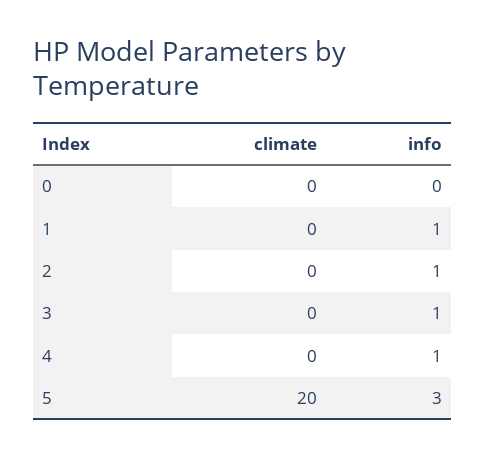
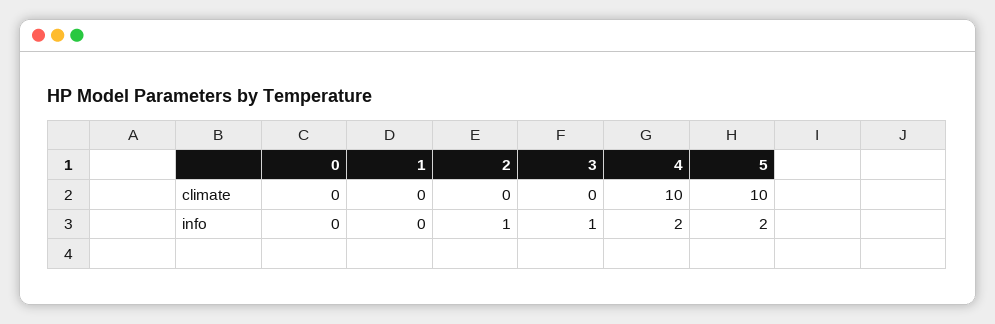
info, 1: 1 -> 0
climate, 4: 0 -> 10
info, 4: 1 -> 2
climate, 5: 20 -> 10
info, 5: 3 -> 2

